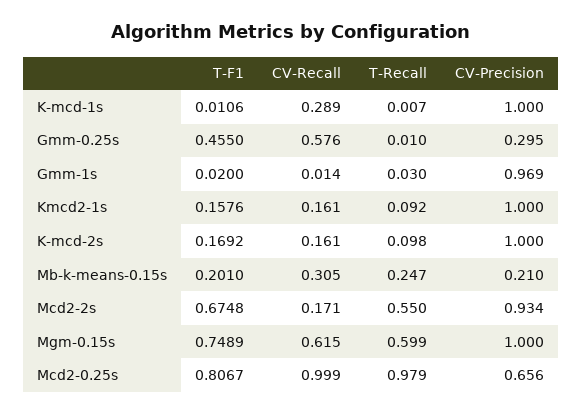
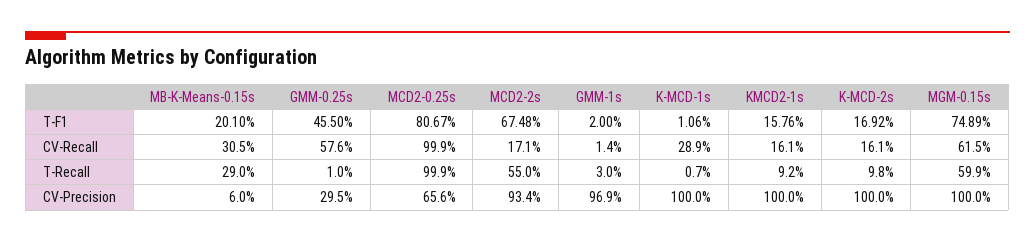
T-Recall, Mb-k-means-0.15s: 0.247 -> 0.29
CV-Precision, Mb-k-means-0.15s: 0.21 -> 0.06
T-Recall, Mcd2-0.25s: 0.979 -> 0.999

